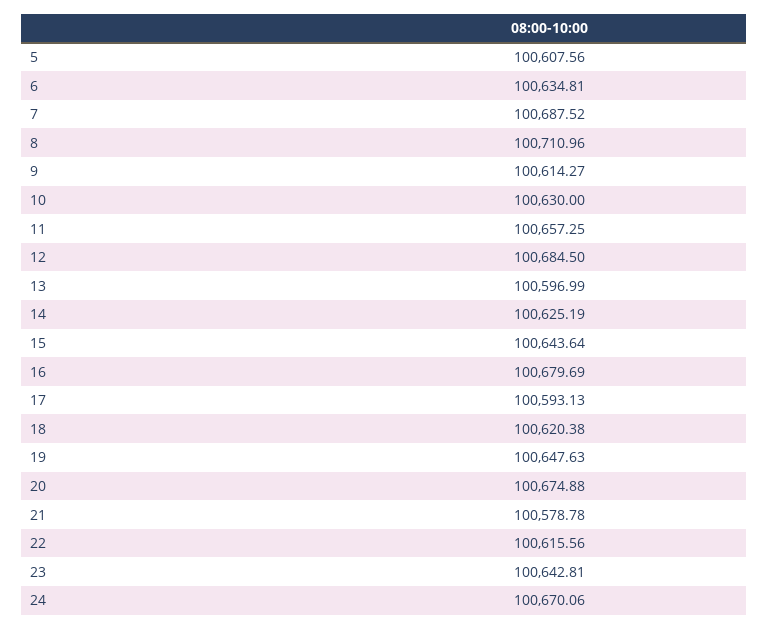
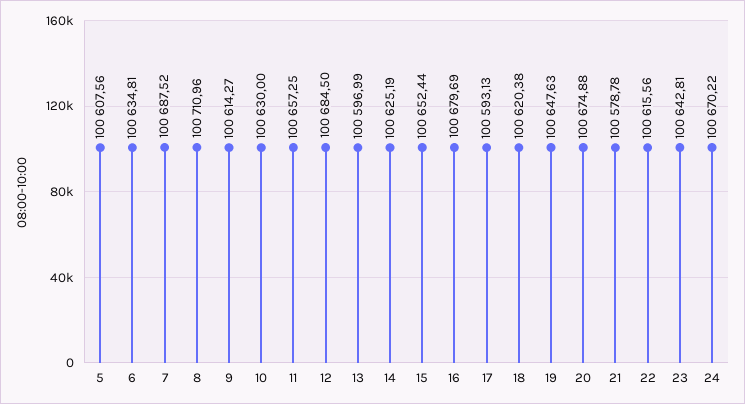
15: 100643.64 -> 100652.44
24: 100670.06 -> 100670.22

